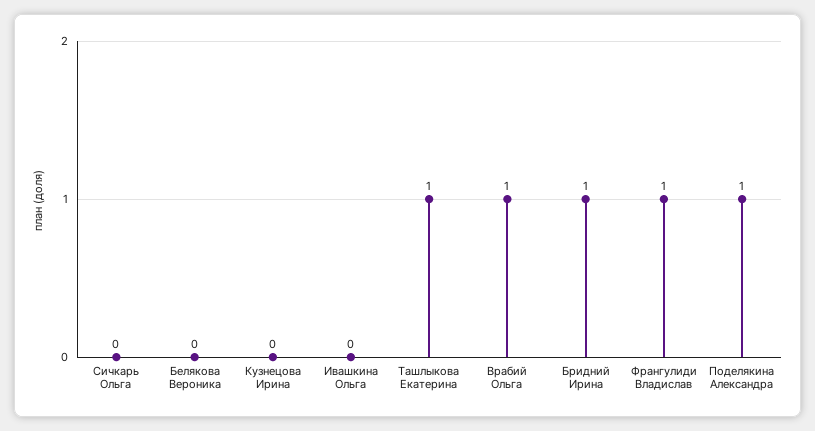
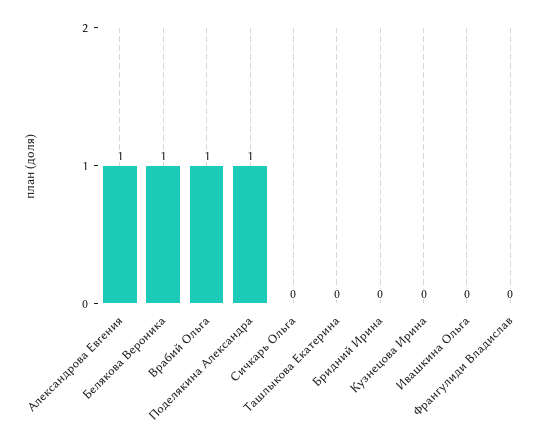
Белякова Вероника: 0 -> 1
Ташлыкова Екатерина: 1 -> 0
Бридний Ирина: 1 -> 0
Франгулиди Владислав: 1 -> 0
Александрова Евгения: none -> 1

